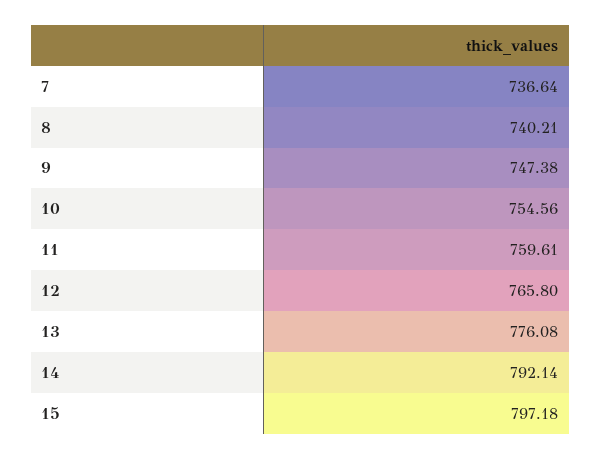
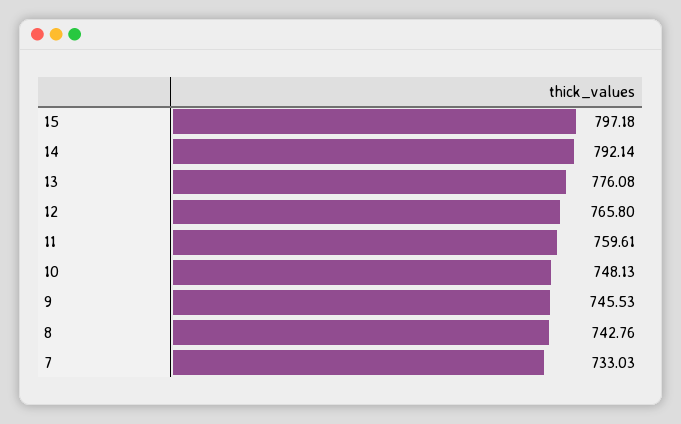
7: 736.64 -> 733.03
8: 740.21 -> 742.76
9: 747.38 -> 745.53
10: 754.56 -> 748.13

